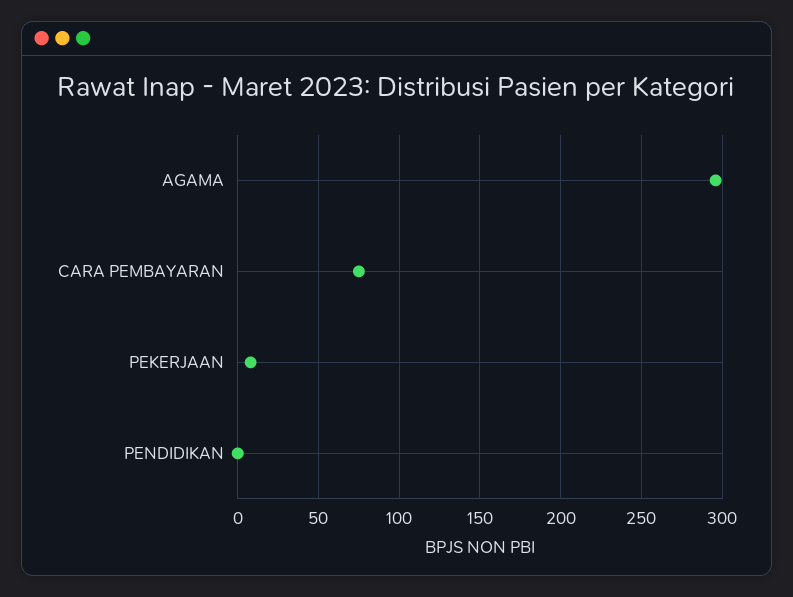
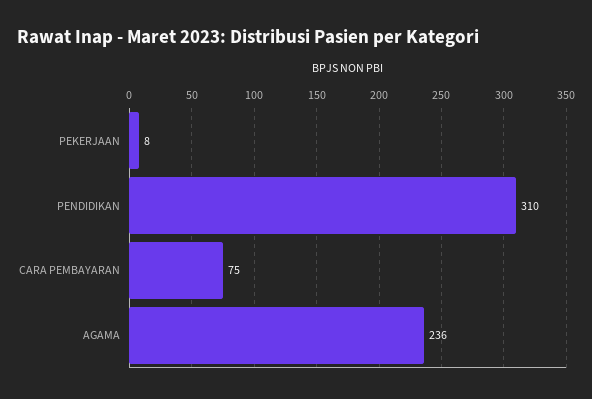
AGAMA: 295 -> 236
PENDIDIKAN: 0 -> 310

